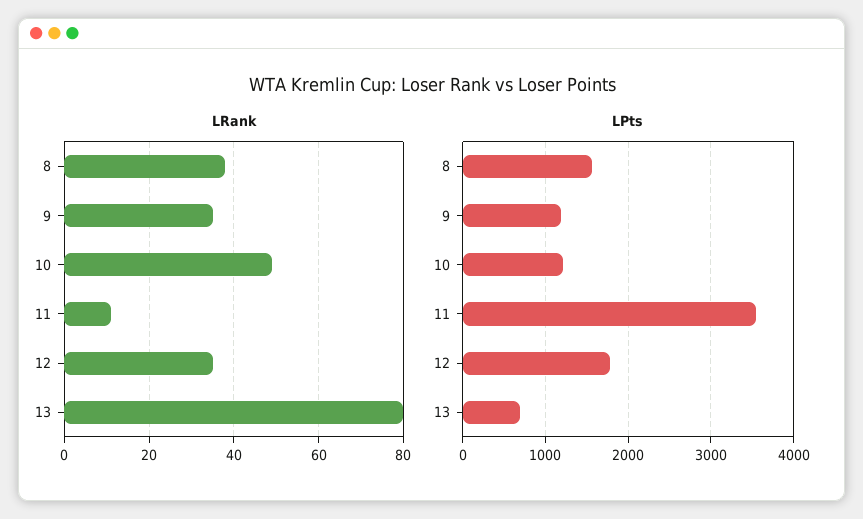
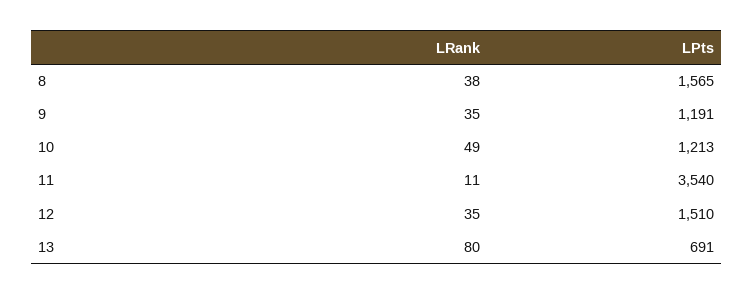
LPts, 12: 1800 -> 1510

